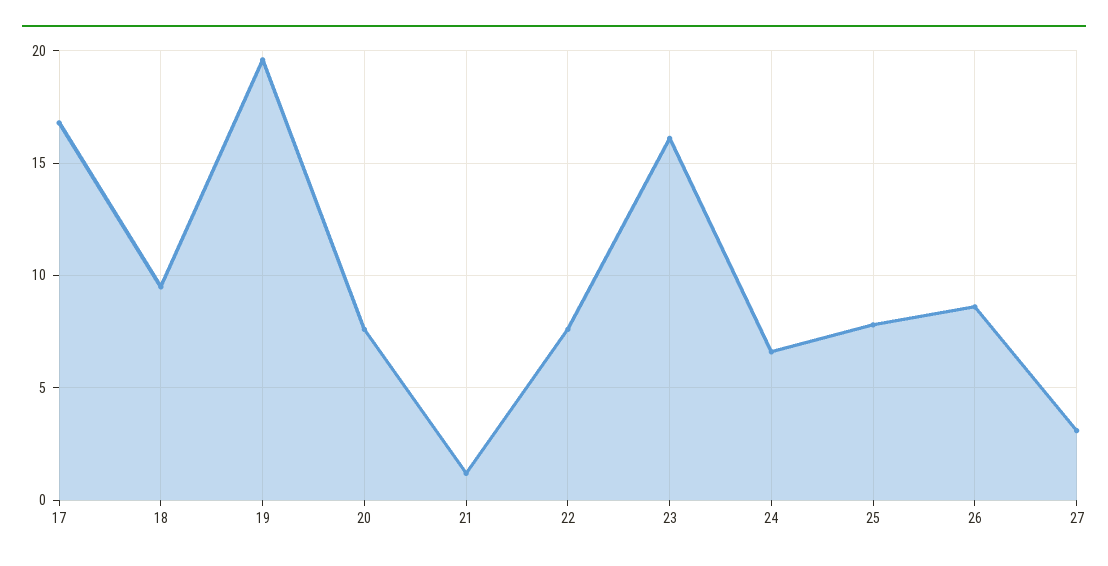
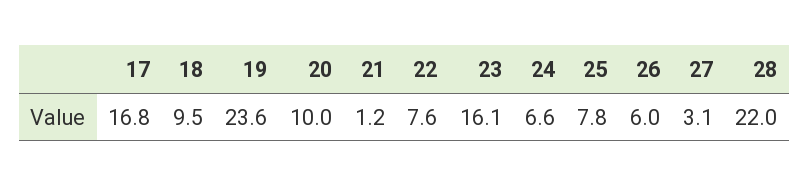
19: 19.5 -> 23.6
20: 7.5 -> 10
26: 8.5 -> 6
28: none -> 22

